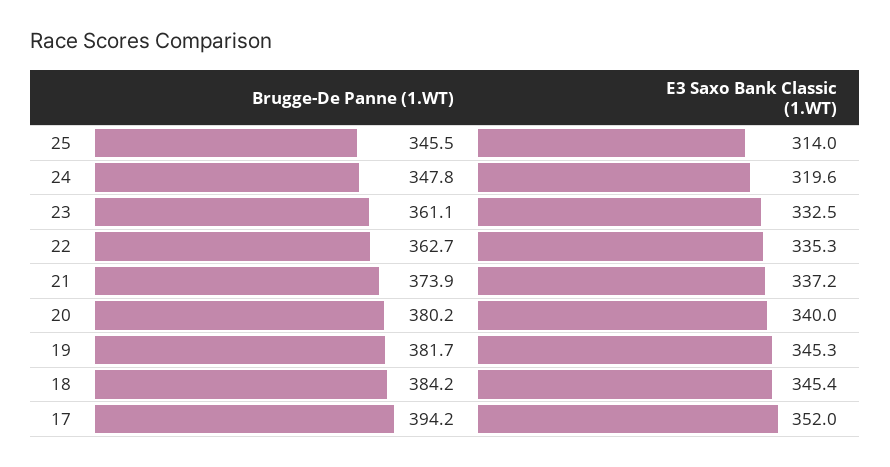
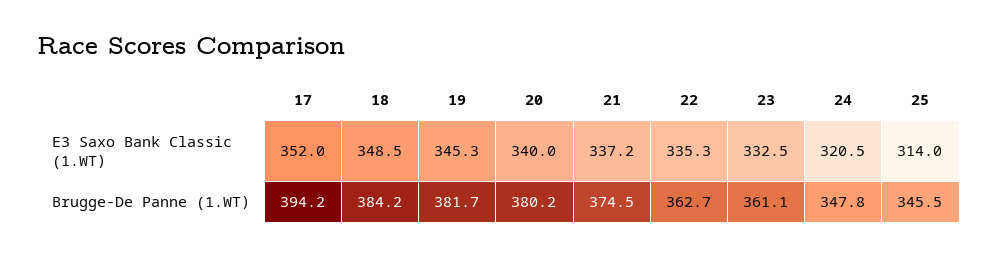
E3 Saxo Bank Classic (1.WT), 24: 319.6 -> 320.5
Brugge-De Panne (1.WT), 21: 373.9 -> 374.5
E3 Saxo Bank Classic (1.WT), 18: 345.4 -> 348.5

